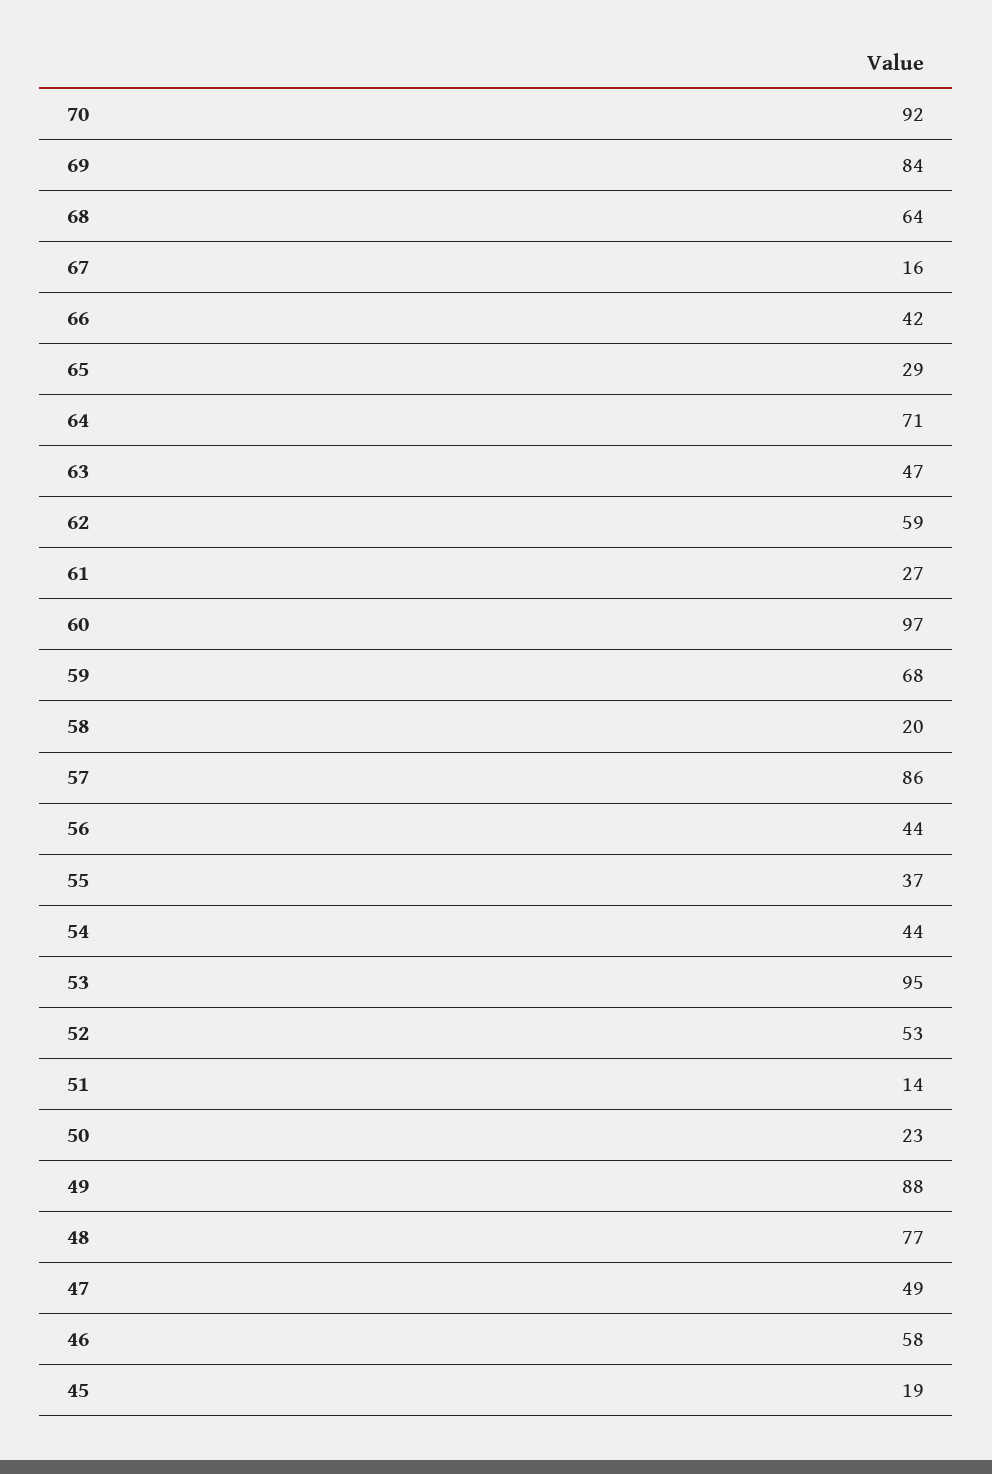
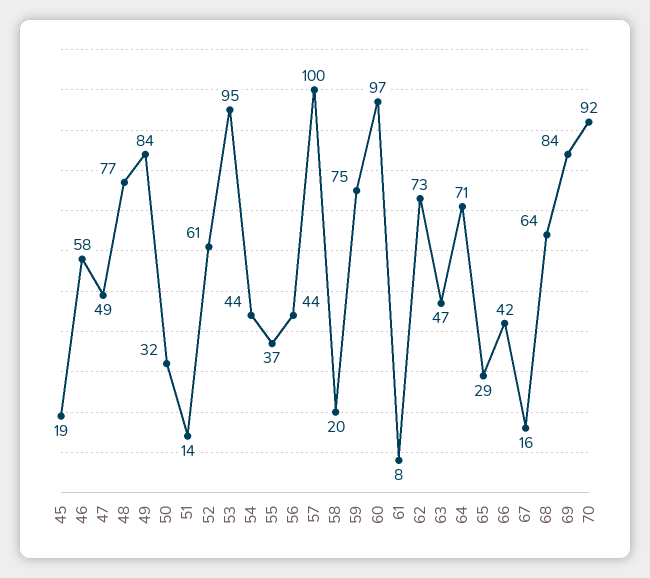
62: 59 -> 73
61: 27 -> 8
59: 68 -> 75
57: 86 -> 100
52: 53 -> 61
50: 23 -> 32
49: 88 -> 84

